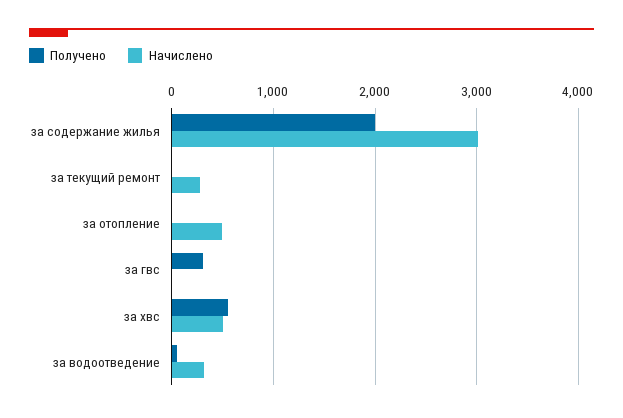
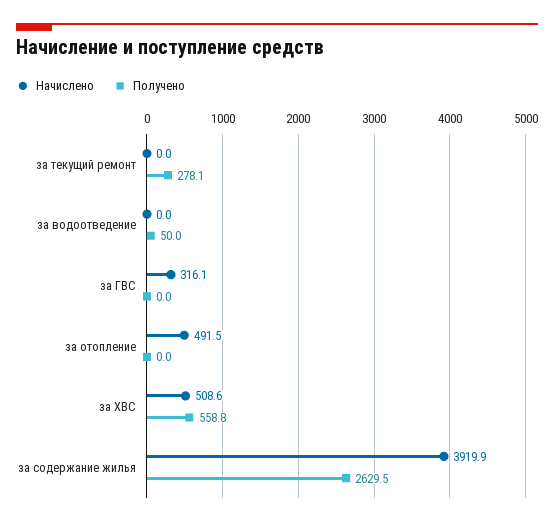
Получено, за содержание жилья: 2000 -> 2629.5
Начислено, за содержание жилья: 3000 -> 3919.9
Получено, за текущий ремонт: 0 -> 278.1
Начислено, за текущий ремонт: 300 -> 0
Получено, за гвс: 300 -> 0
Начислено, за гвс: 0 -> 316.1
Начислено, за водоотведение: 300 -> 0

